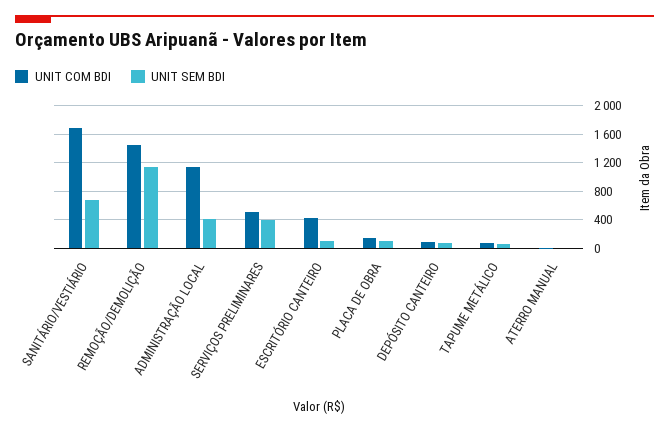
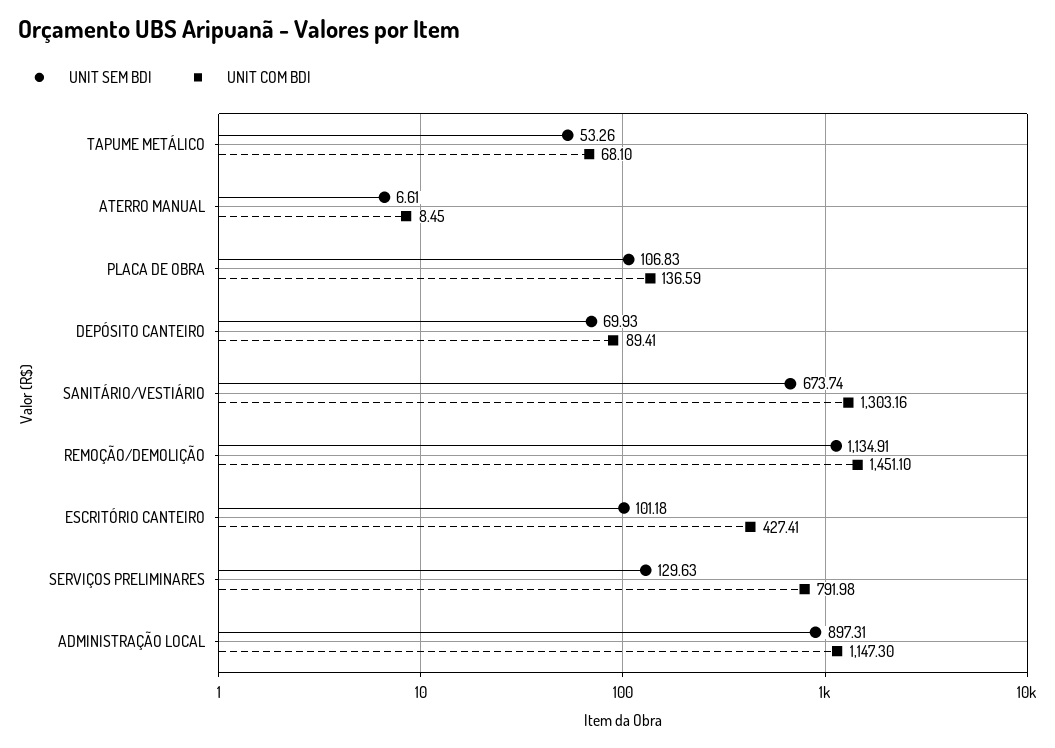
UNIT COM BDI, SANITÁRIO/VESTIÁRIO: 1700 -> 1303.16
UNIT SEM BDI, ADMINISTRAÇÃO LOCAL: 400 -> 897.31
UNIT COM BDI, SERVIÇOS PRELIMINARES: 500 -> 791.98
UNIT SEM BDI, SERVIÇOS PRELIMINARES: 400 -> 129.63

